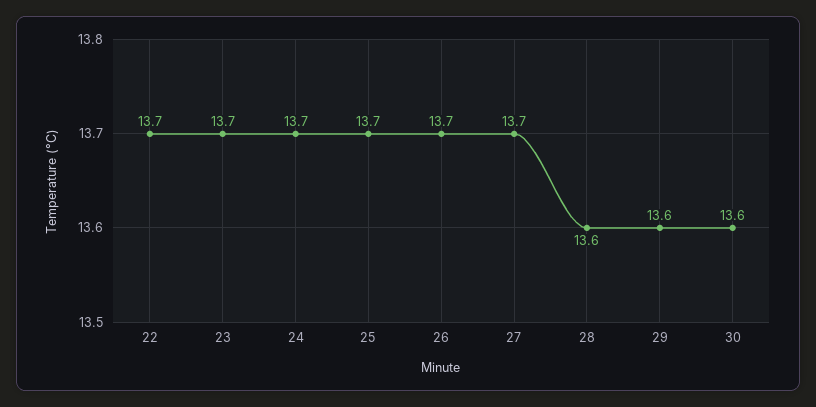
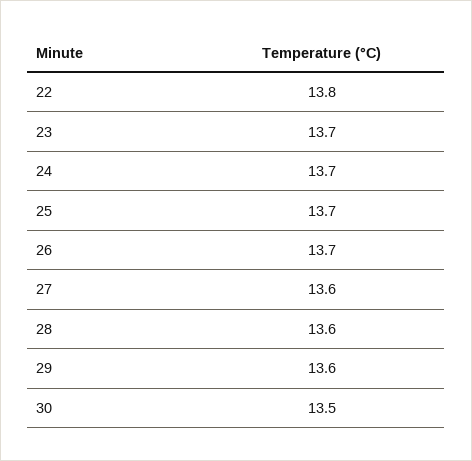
22: 13.7 -> 13.8
27: 13.7 -> 13.6
30: 13.6 -> 13.5

